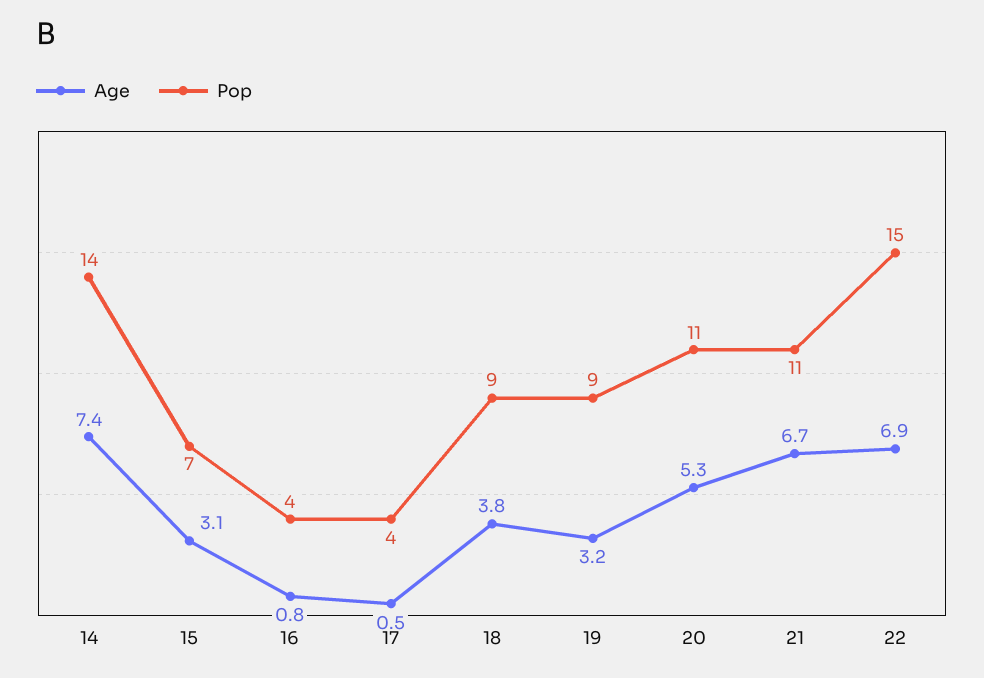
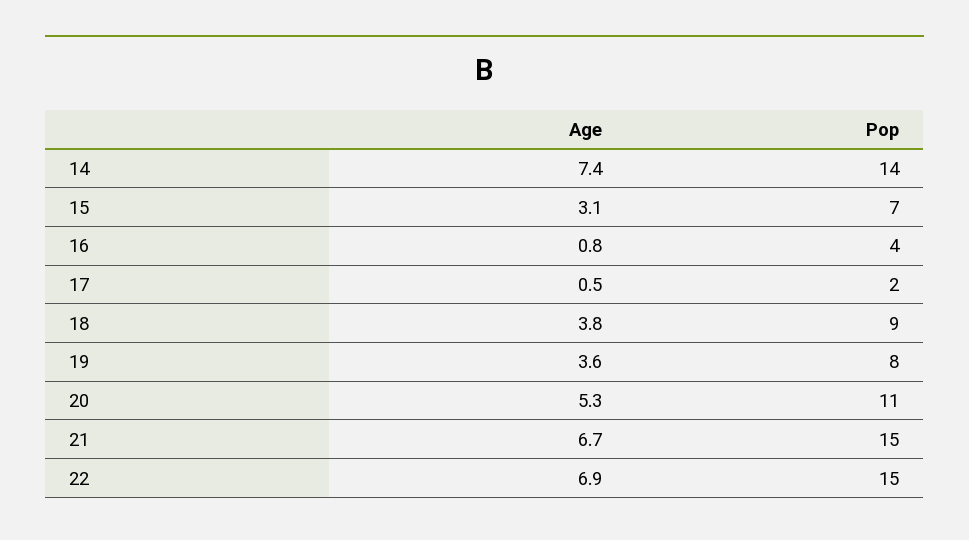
Pop, 17: 4 -> 2
Age, 19: 3.2 -> 3.6
Pop, 19: 9 -> 8
Pop, 21: 11 -> 15

